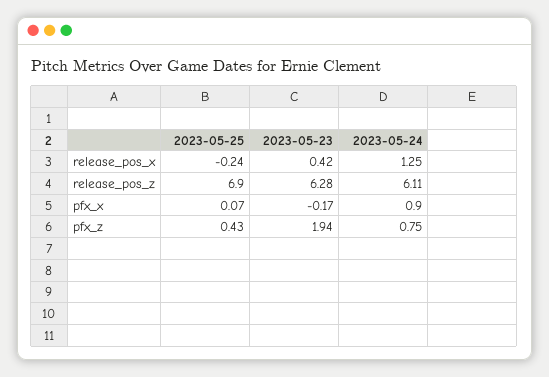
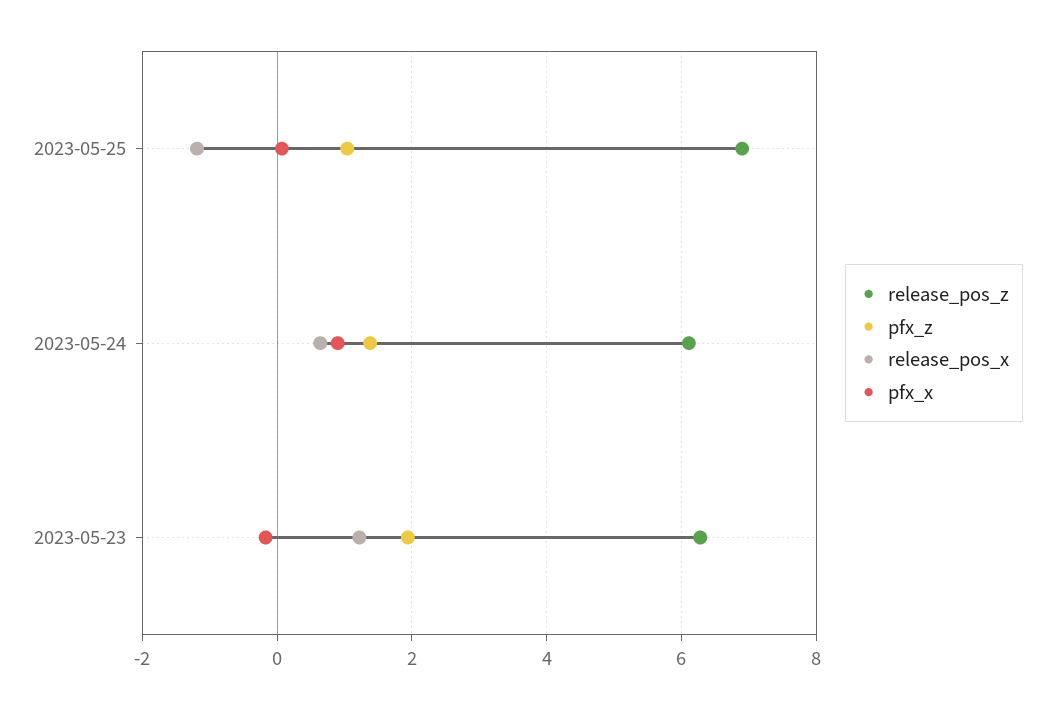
release_pos_x, 2023-05-25: -0.24 -> -1.2
release_pos_x, 2023-05-23: 0.42 -> 1.2
release_pos_x, 2023-05-24: 1.25 -> 0.6
pfx_z, 2023-05-25: 0.43 -> 1
pfx_z, 2023-05-24: 0.75 -> 1.4

